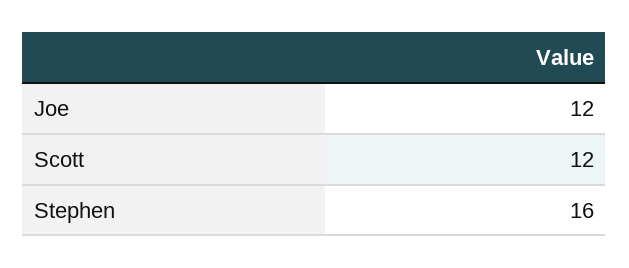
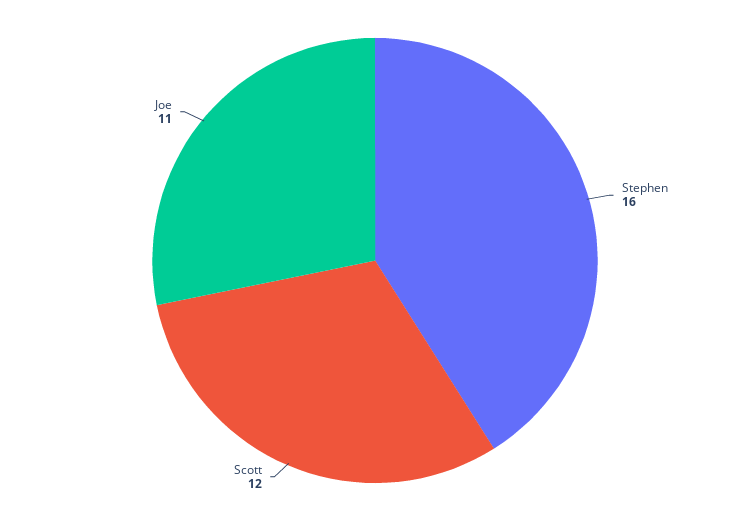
Joe: 12 -> 11

